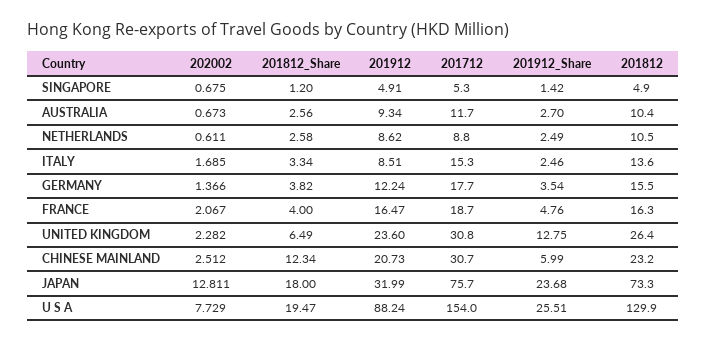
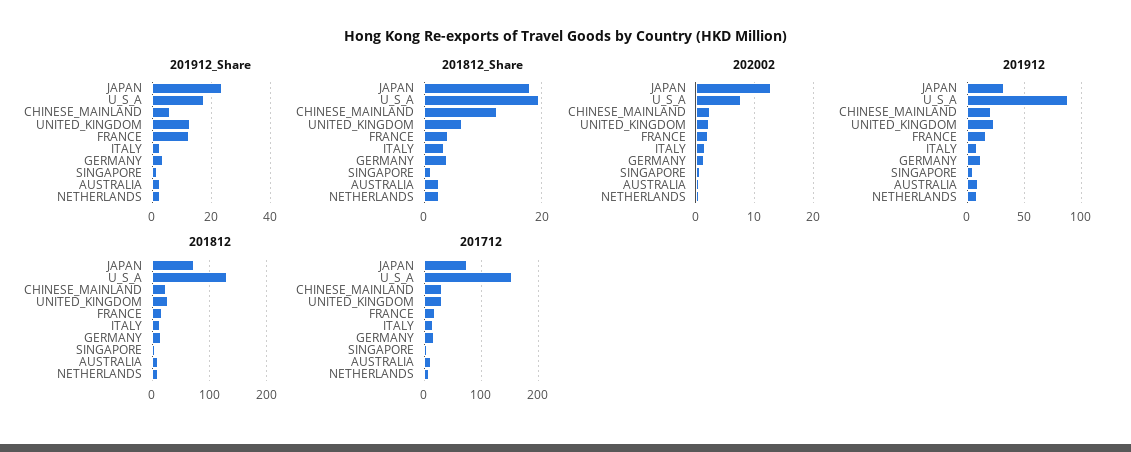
201912_Share, FRANCE: 4.76 -> 12.5
201912_Share, U S A: 25.51 -> 17.5

